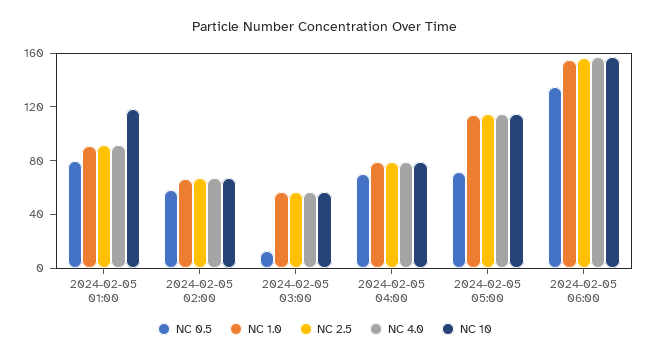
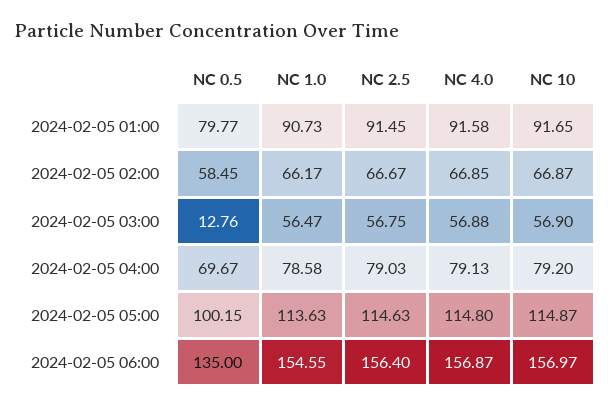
NC 10, 2024-02-05 01:00: 120 -> 91.65
NC 0.5, 2024-02-05 05:00: 70 -> 100.15

